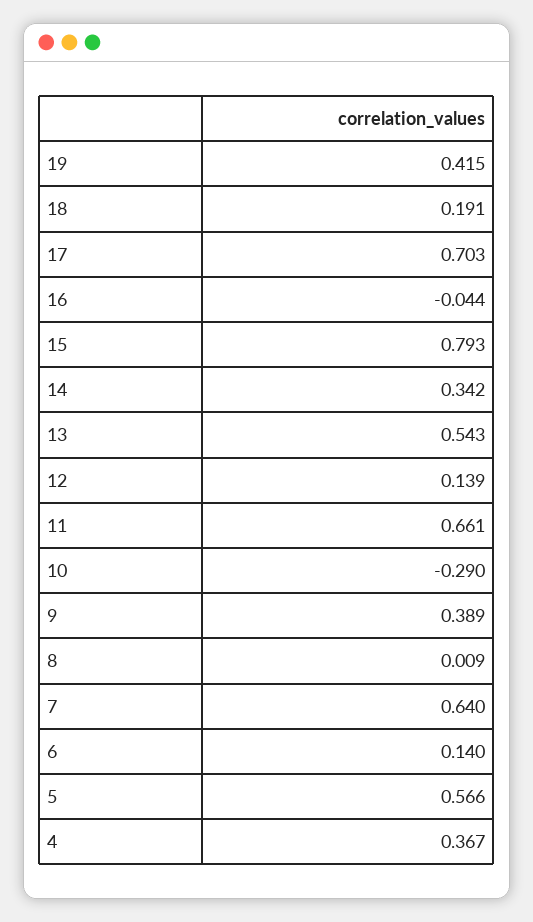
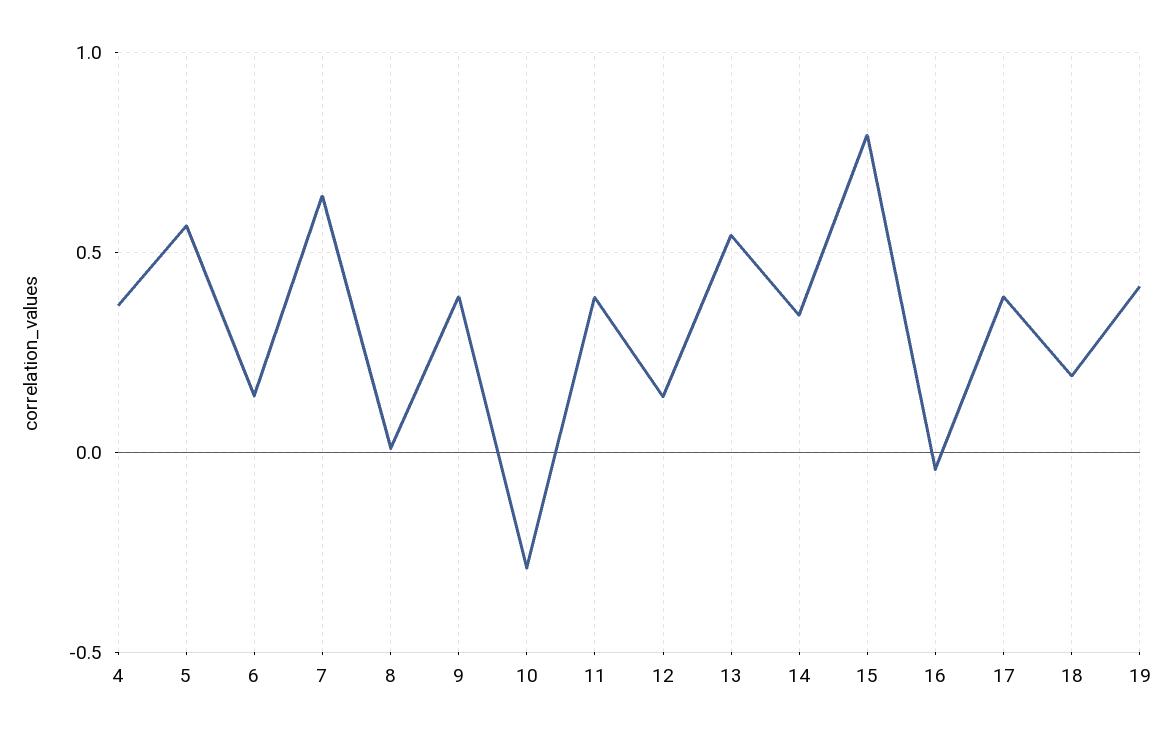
17: 0.703 -> 0.4
11: 0.661 -> 0.4

